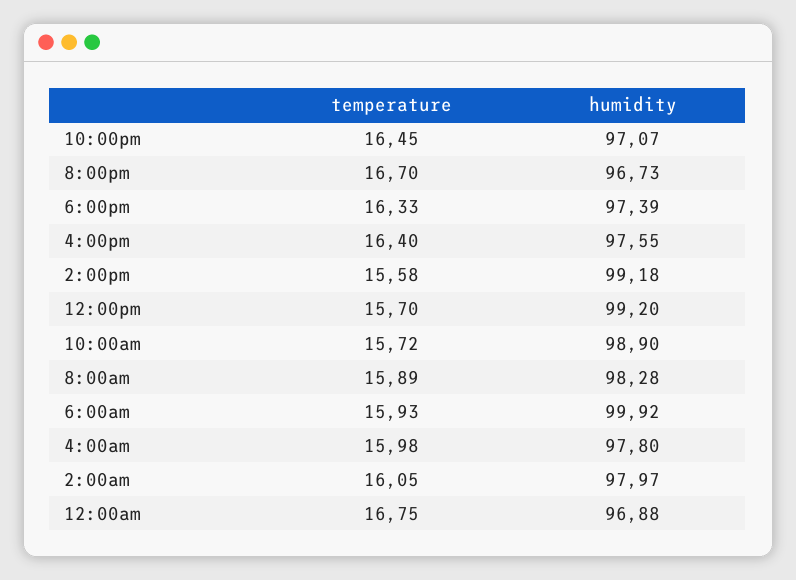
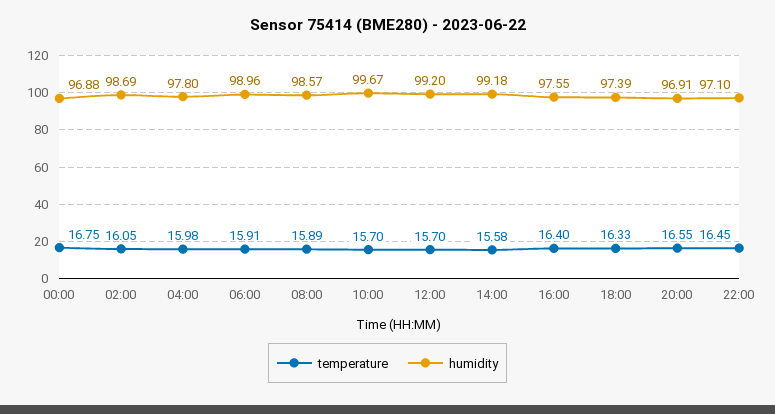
humidity, 10:00pm: 97.07 -> 97.1
temperature, 8:00pm: 16.7 -> 16.55
humidity, 8:00pm: 96.73 -> 96.91
temperature, 10:00am: 15.72 -> 15.7
humidity, 10:00am: 98.9 -> 99.67
humidity, 8:00am: 98.28 -> 98.57
temperature, 6:00am: 15.93 -> 15.91
humidity, 6:00am: 99.92 -> 98.96
humidity, 2:00am: 97.97 -> 98.69

